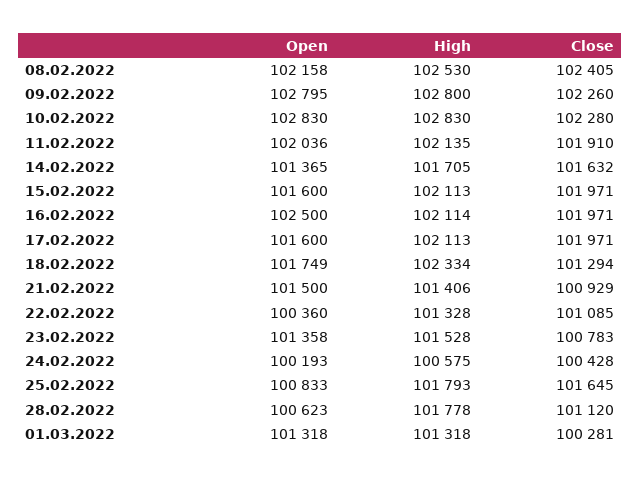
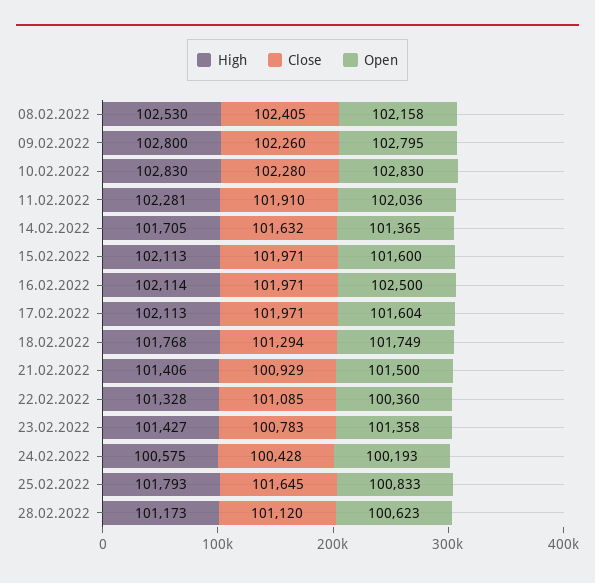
High, 11.02.2022: 102135 -> 102281
Open, 17.02.2022: 101600 -> 101604
High, 18.02.2022: 102334 -> 101768
High, 23.02.2022: 101528 -> 101427
High, 28.02.2022: 101778 -> 101173
Open, 01.03.2022: 101318 -> none
High, 01.03.2022: 101318 -> none
Close, 01.03.2022: 100281 -> none

